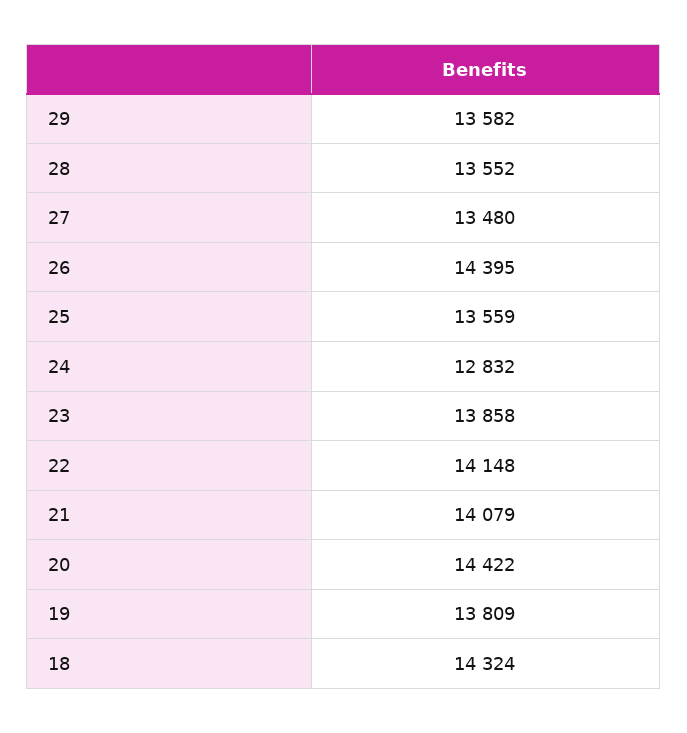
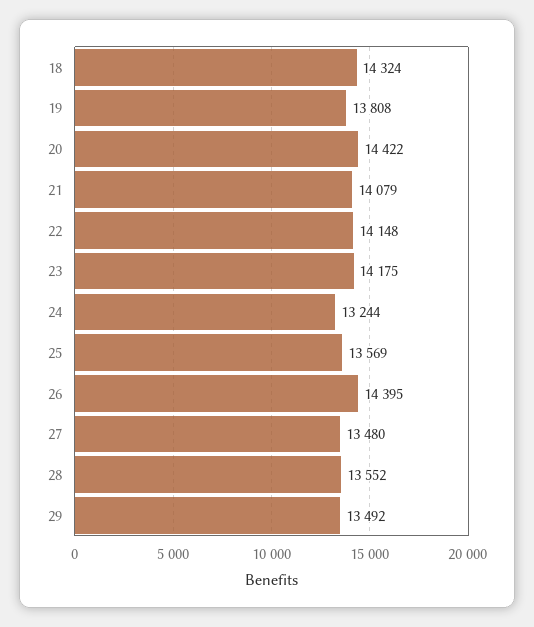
29: 13582 -> 13492
25: 13559 -> 13569
24: 12832 -> 13244
23: 13858 -> 14175
19: 13809 -> 13808

